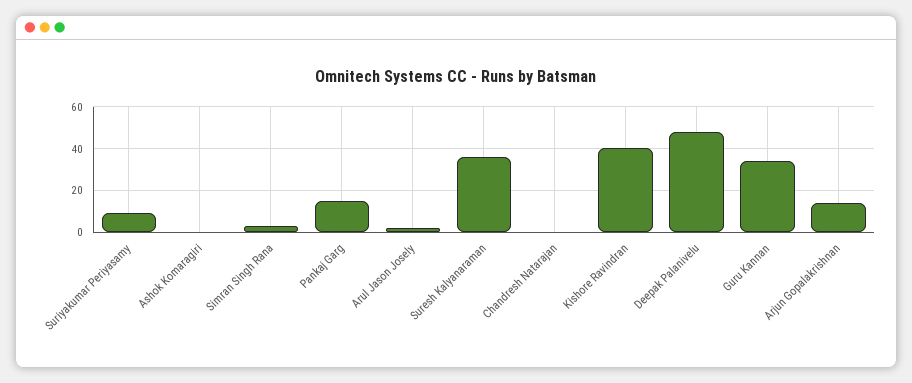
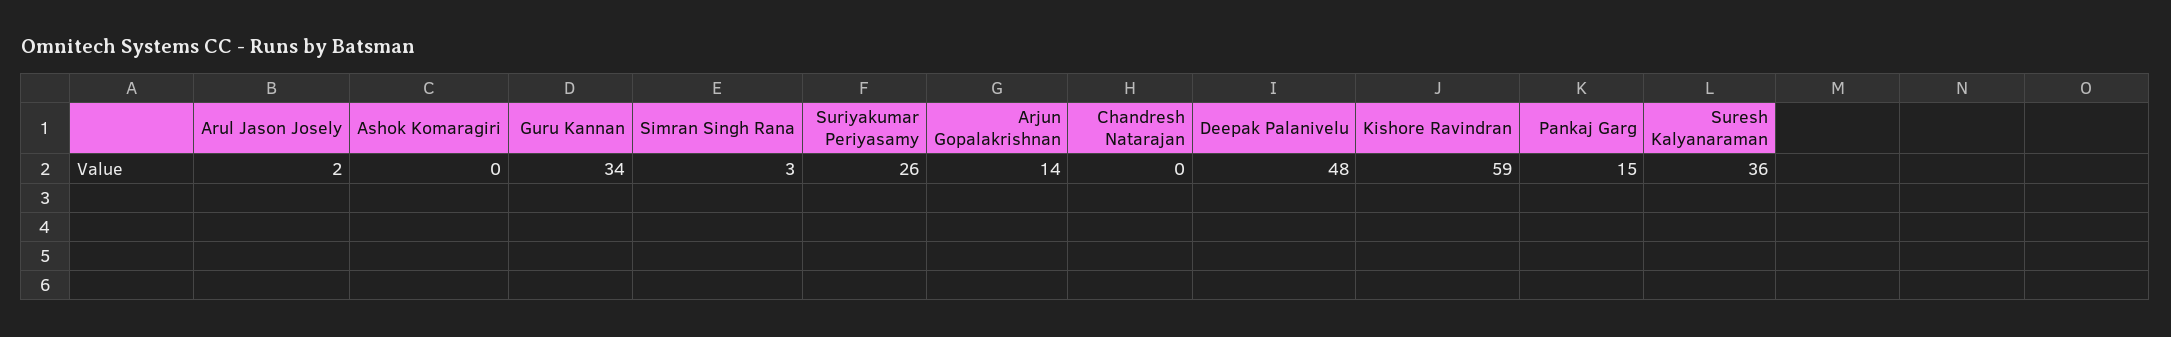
Suriyakumar Periyasamy: 10 -> 26
Kishore Ravindran: 40 -> 59

